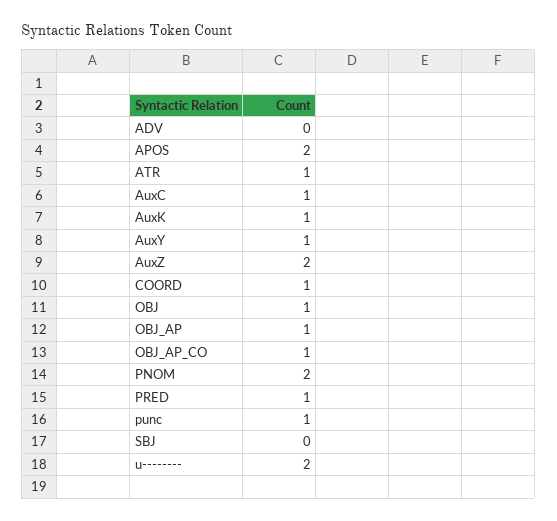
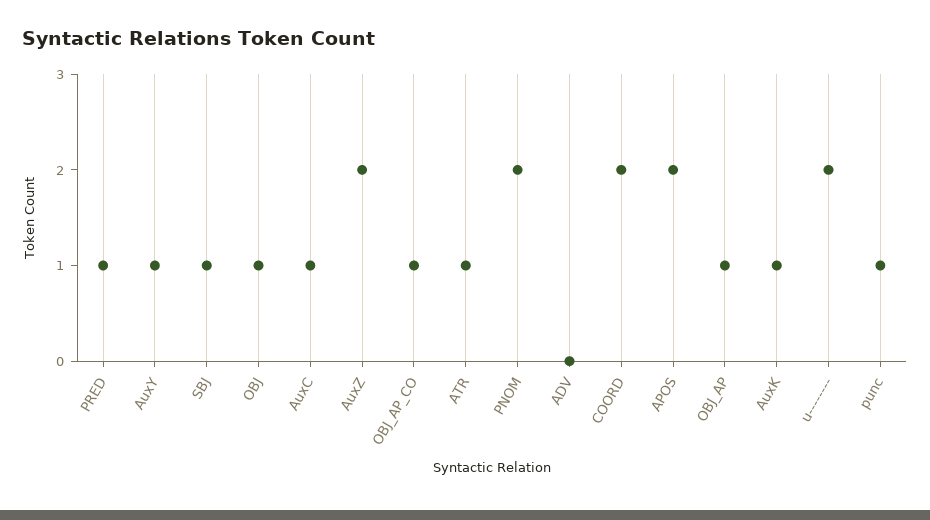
COORD: 1 -> 2
SBJ: 0 -> 1

